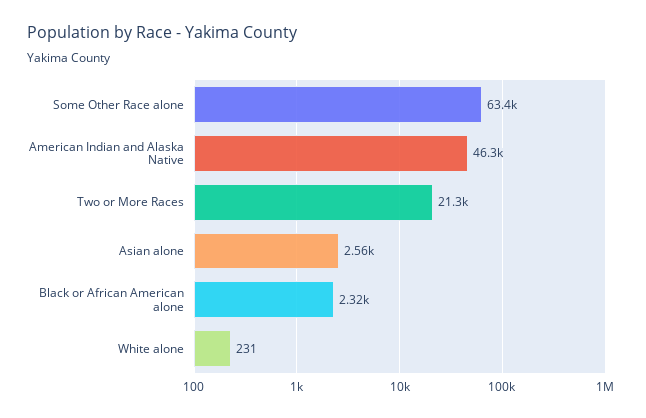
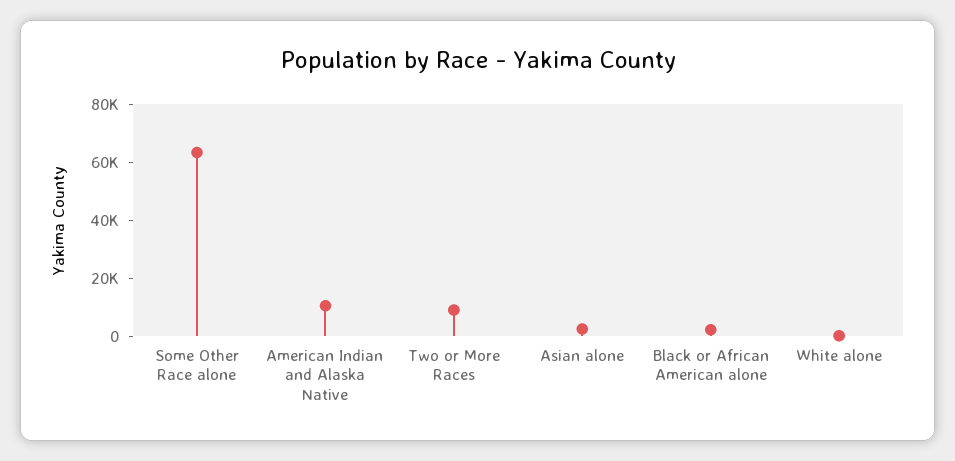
American Indian and Alaska Native: 46300 -> 10000
Two or More Races: 21300 -> 10000

